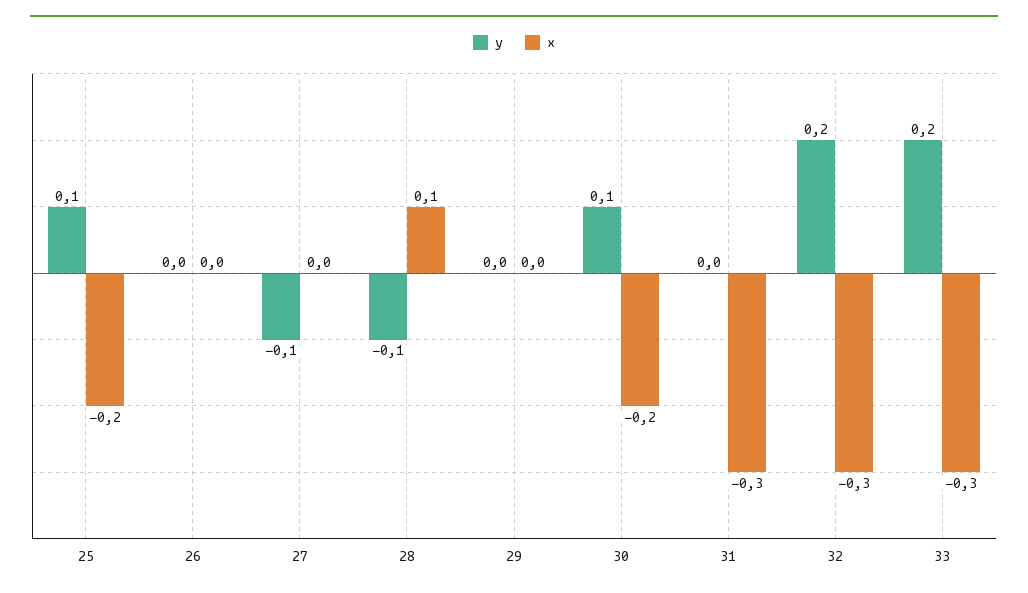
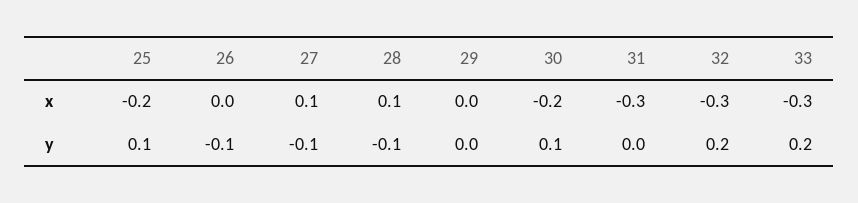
y, 26: 0 -> -0.1
x, 27: 0 -> 0.1

